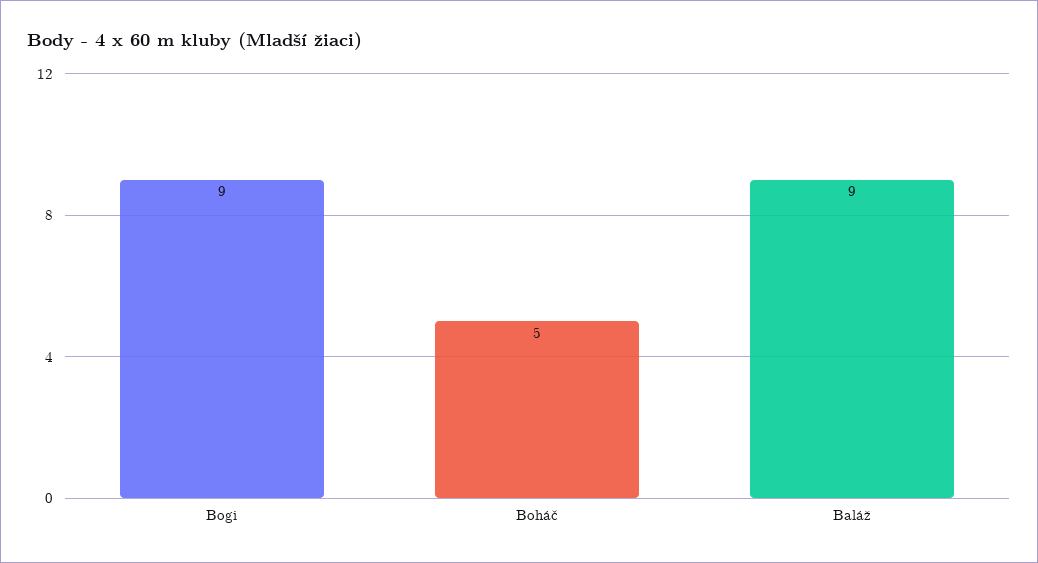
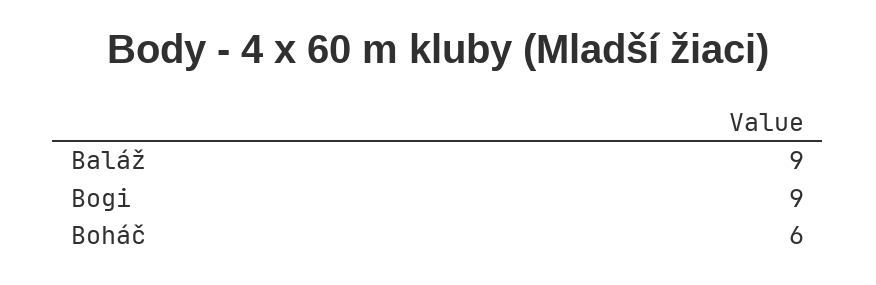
Boháč: 5 -> 6

